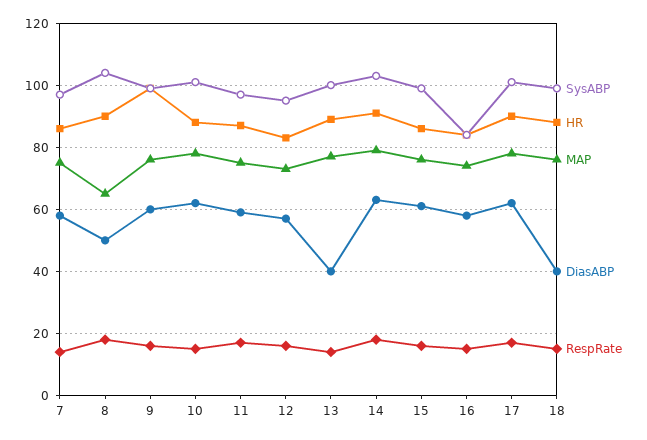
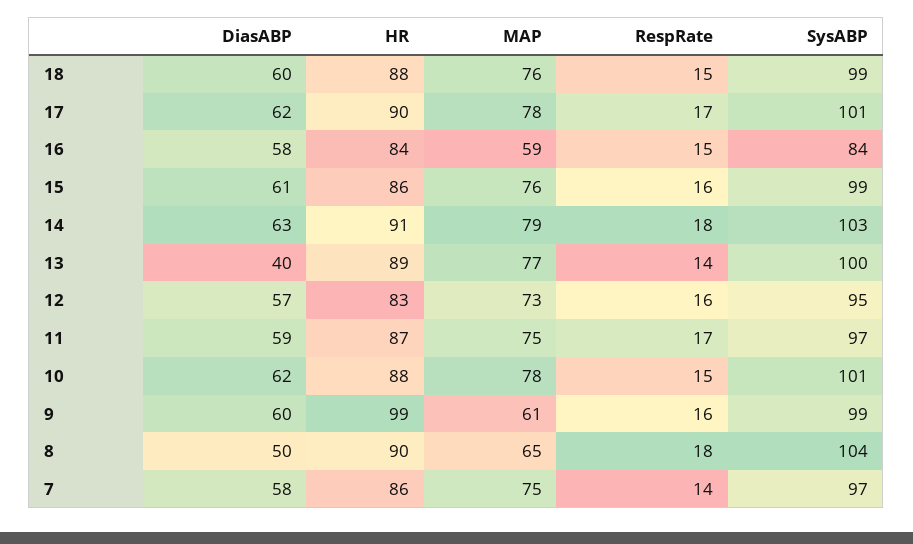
MAP, 9: 75 -> 61
MAP, 16: 75 -> 59
DiasABP, 18: 40 -> 60

